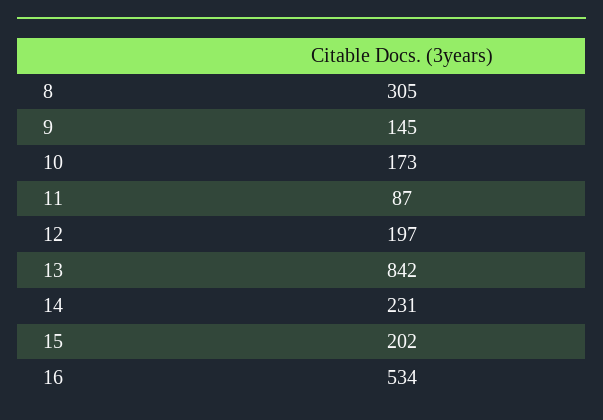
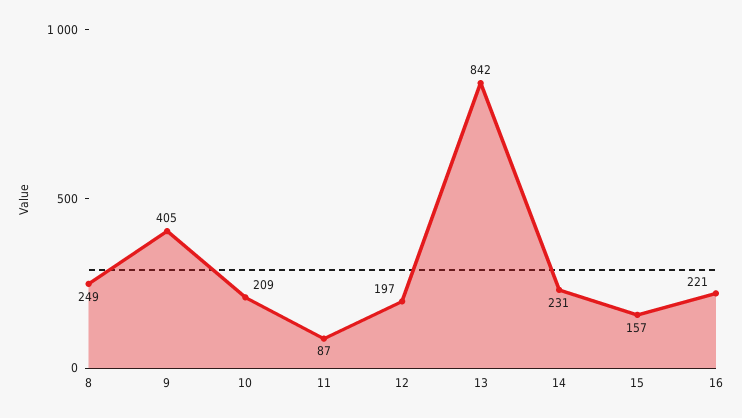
8: 305 -> 249
9: 145 -> 405
10: 173 -> 209
15: 202 -> 157
16: 534 -> 221

